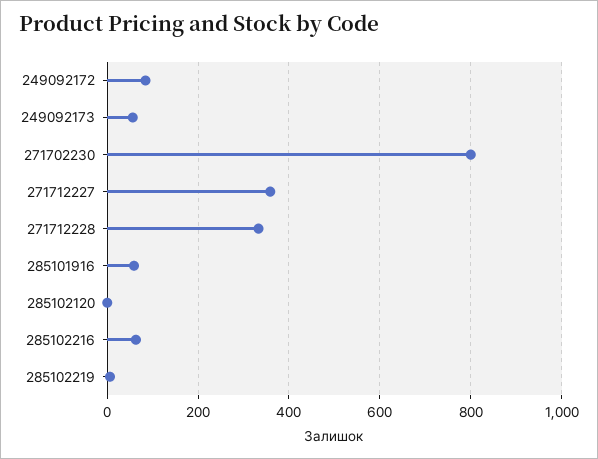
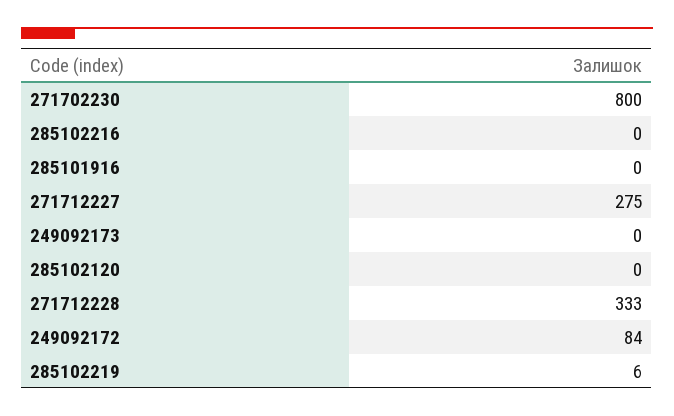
249092173: 60 -> 0
271712227: 360 -> 275
285101916: 60 -> 0
285102216: 60 -> 0

